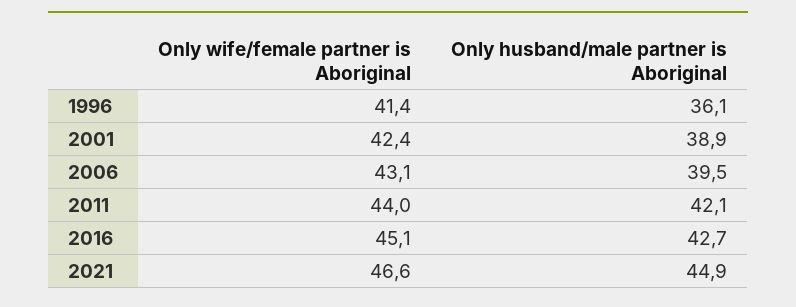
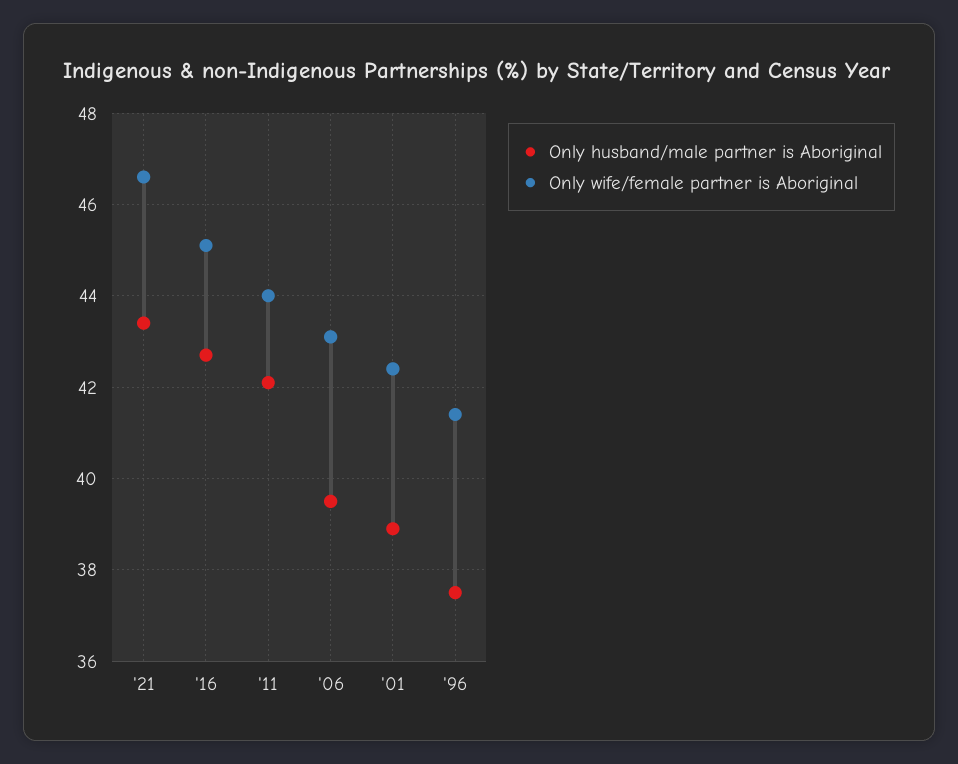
Only husband/male partner is Aboriginal, 1996: 36.1 -> 37.5
Only husband/male partner is Aboriginal, 2021: 44.9 -> 43.5

